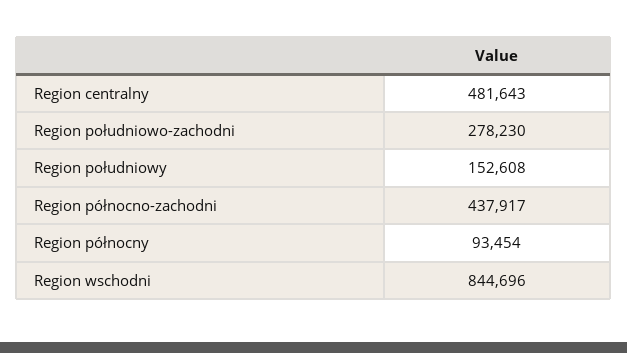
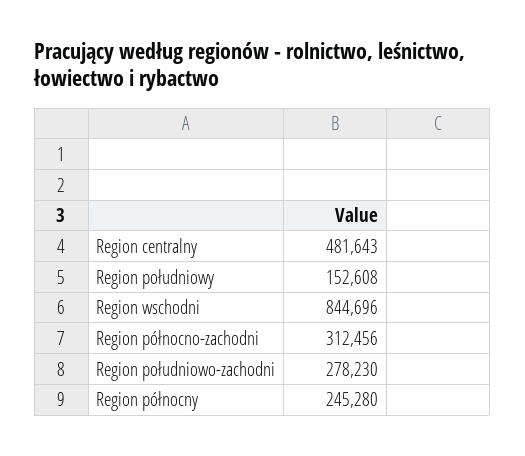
Region północno-zachodni: 437917 -> 312456
Region północny: 93454 -> 245280

